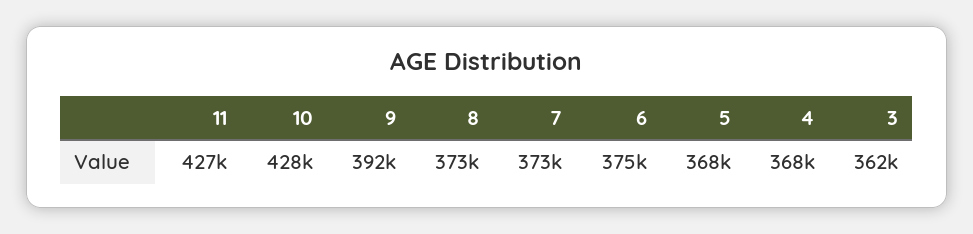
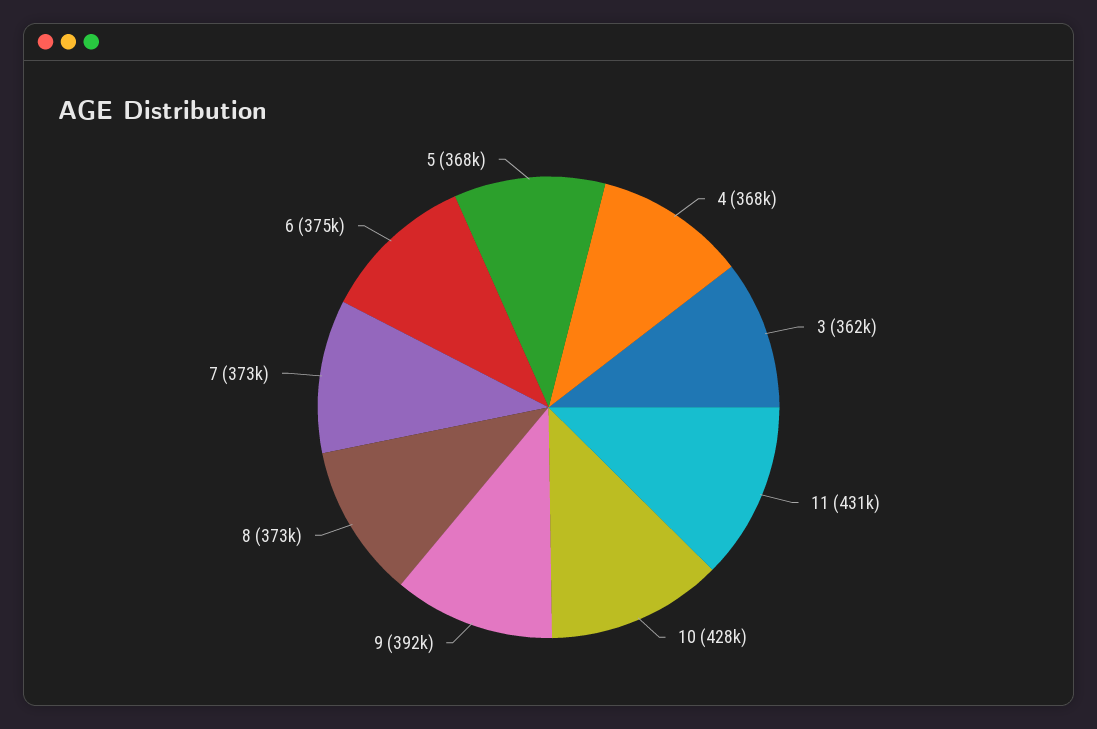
11: 427000 -> 431000

